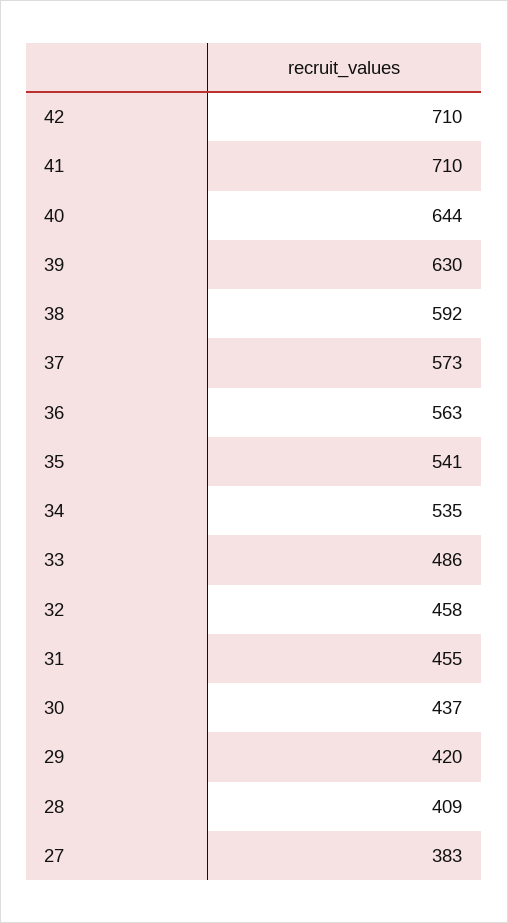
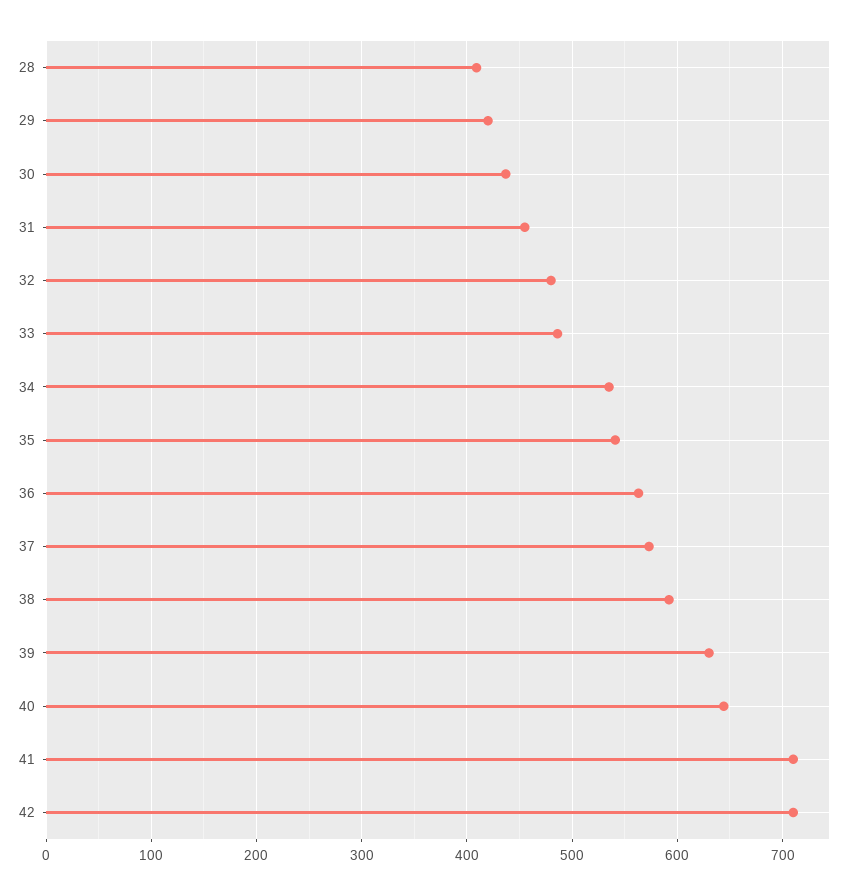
32: 458 -> 480
27: 383 -> none

